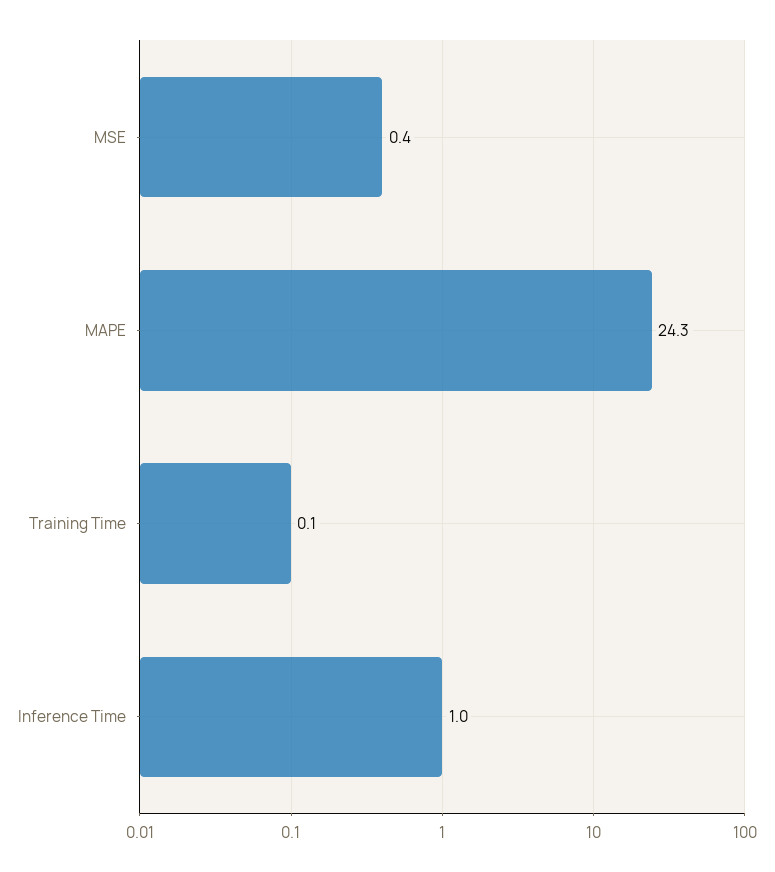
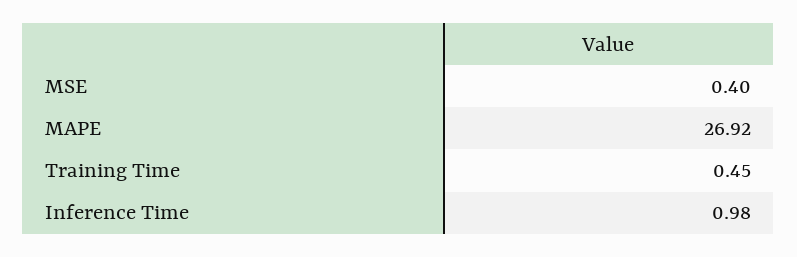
MAPE: 24.3 -> 26.92
Training Time: 0.1 -> 0.45

